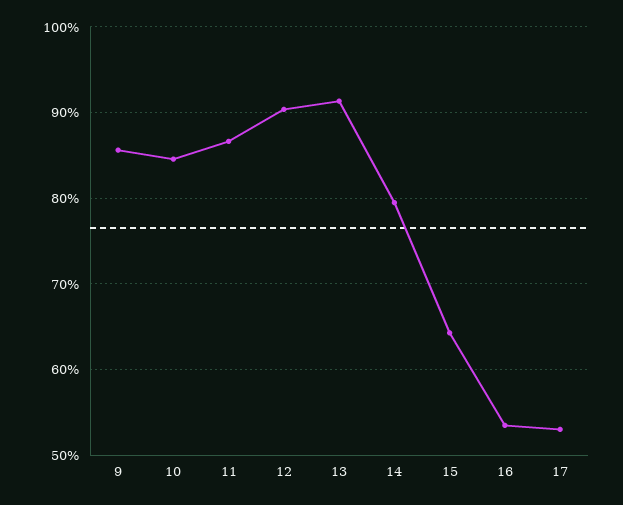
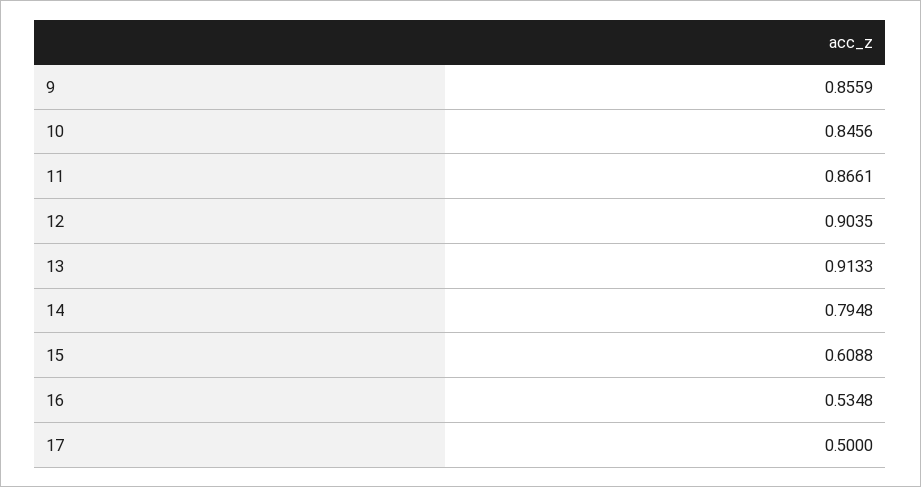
15: 0.64 -> 0.6088
17: 0.53 -> 0.5

